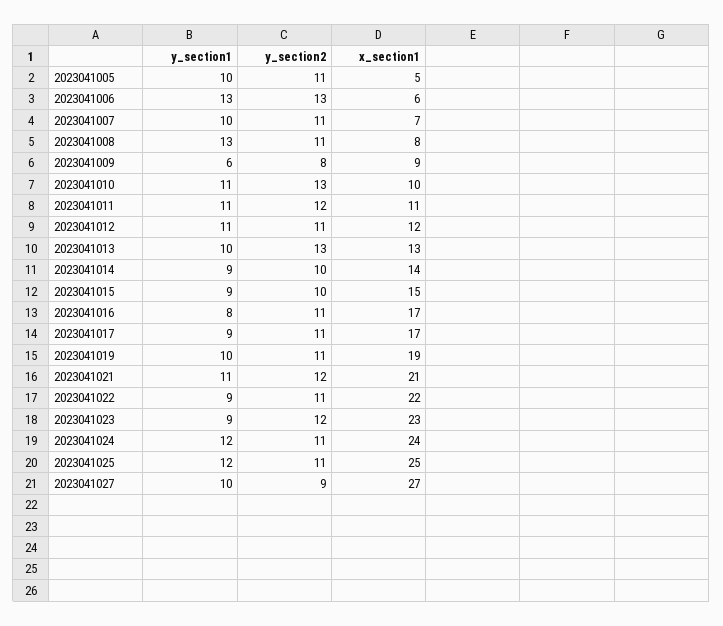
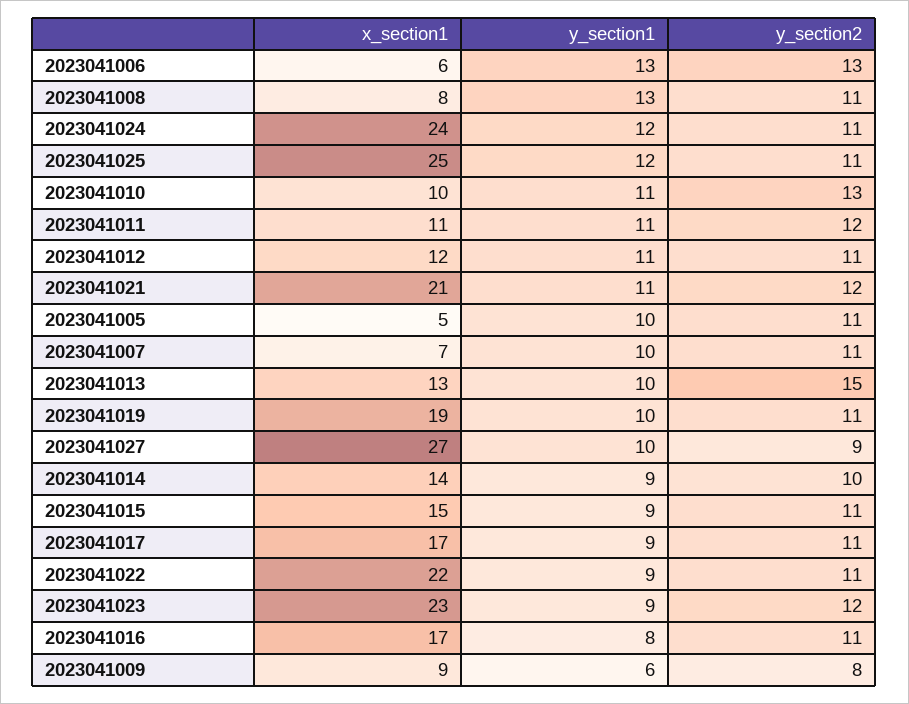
y_section2, 2023041013: 13 -> 15
y_section2, 2023041015: 10 -> 11

